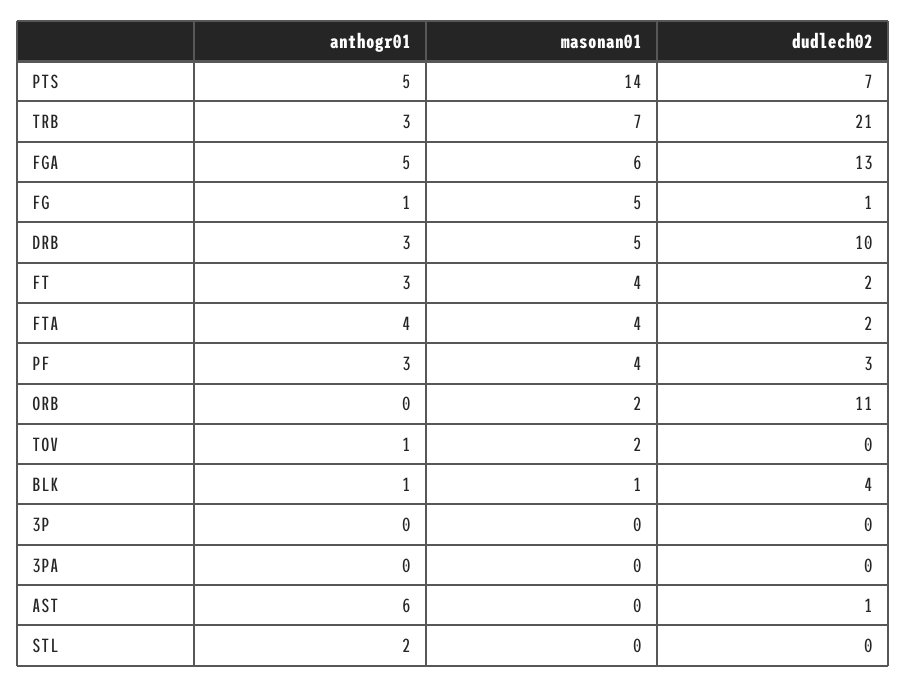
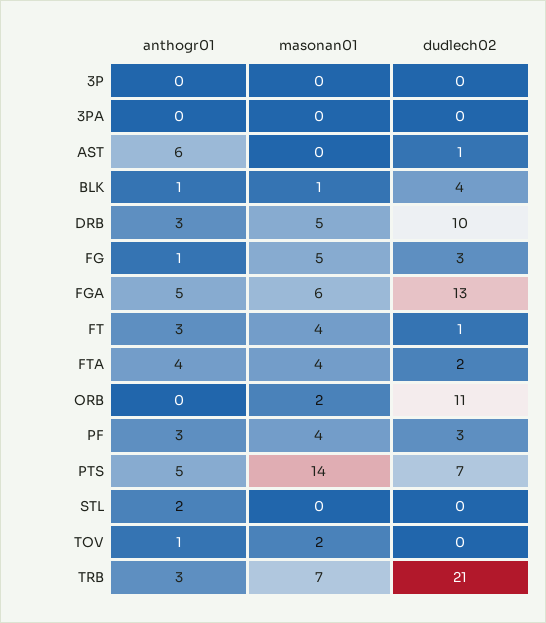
dudlech02, FG: 1 -> 3
dudlech02, FT: 2 -> 1

